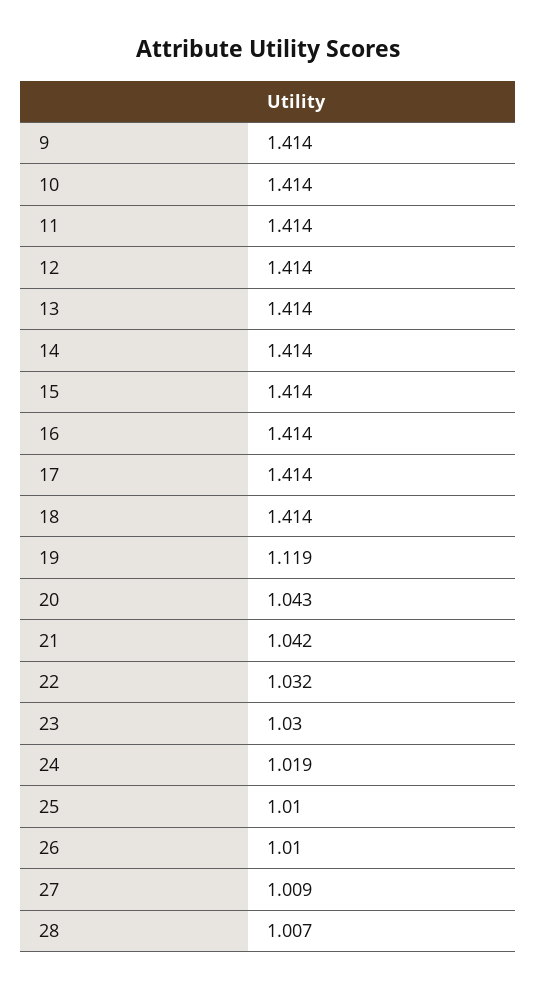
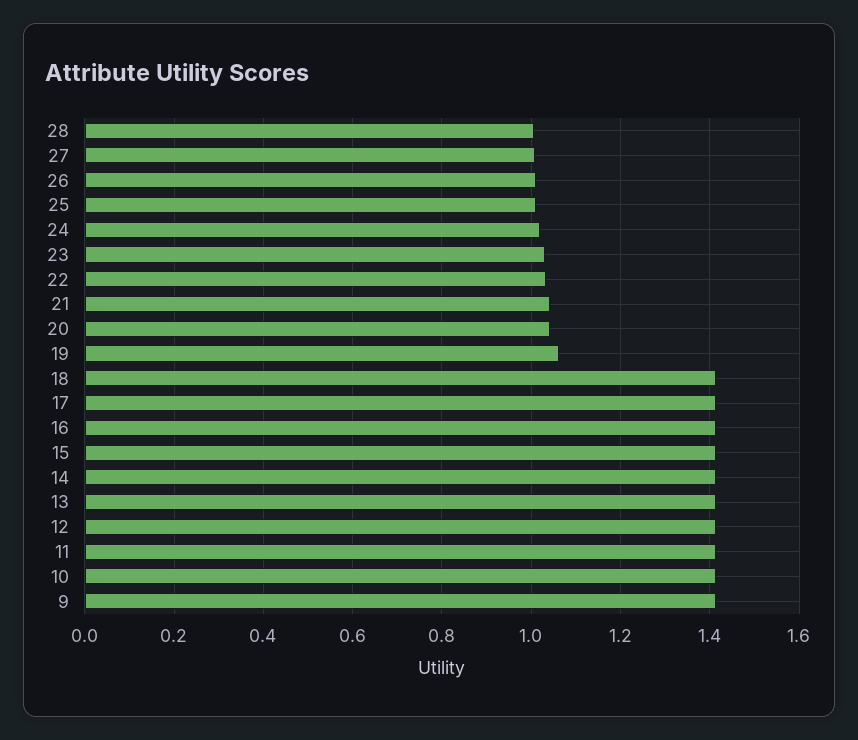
19: 1.119 -> 1.06

